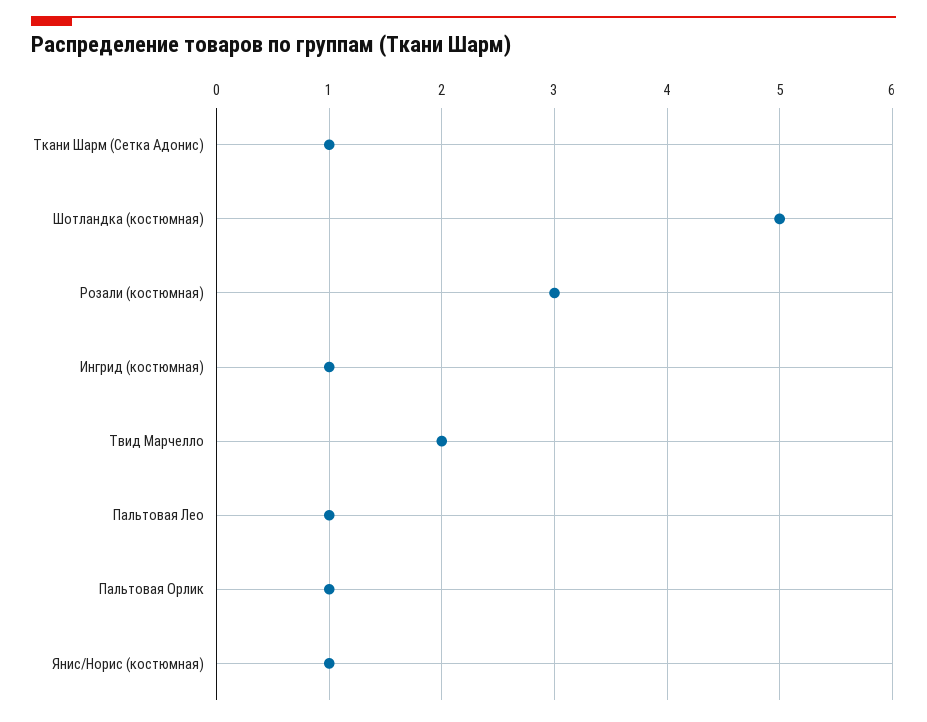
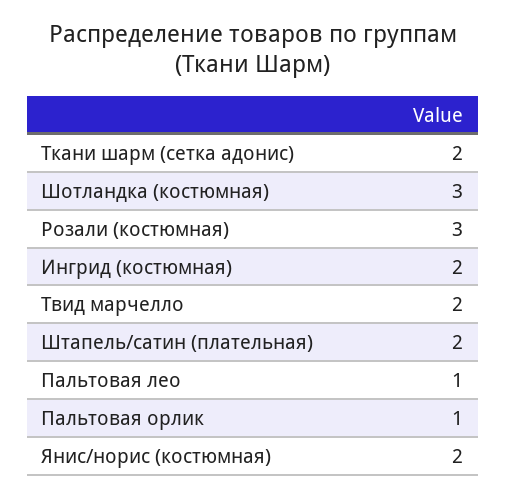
Ткани Шарм (Сетка Адонис): 1 -> 2
Шотландка (костюмная): 5 -> 3
Ингрид (костюмная): 1 -> 2
Янис/Норис (костюмная): 1 -> 2
Штапель/сатин (плательная): none -> 2

